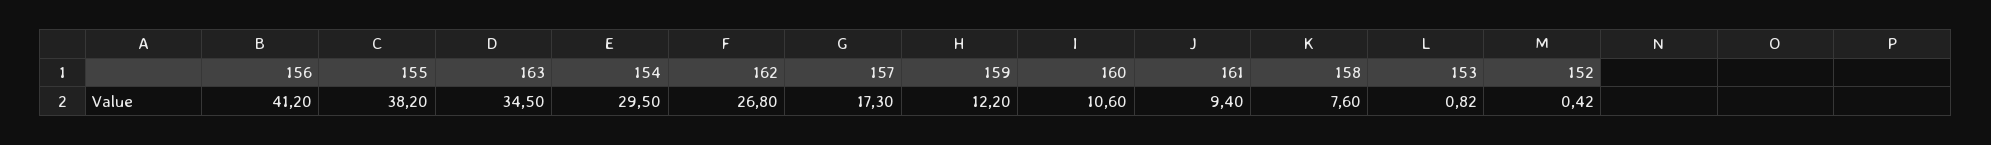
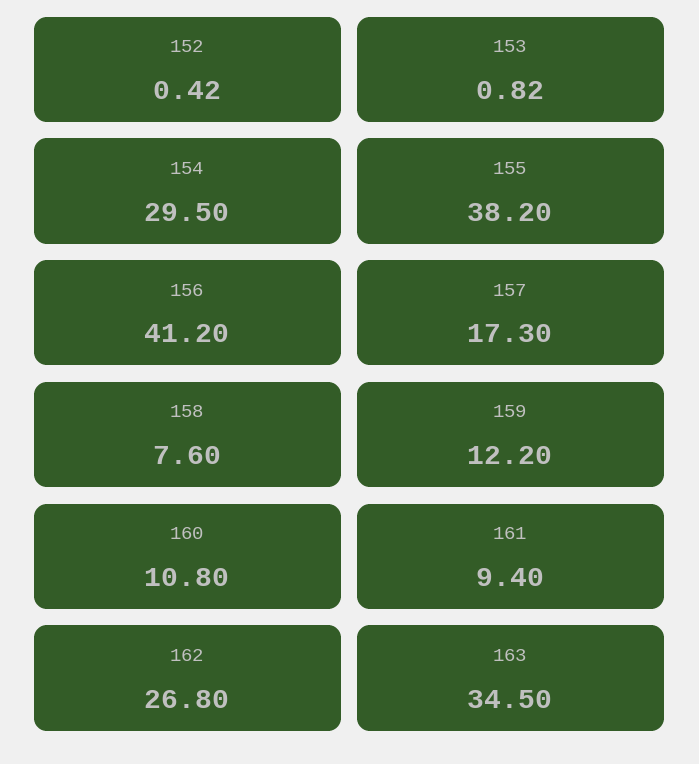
160: 10.6 -> 10.8

